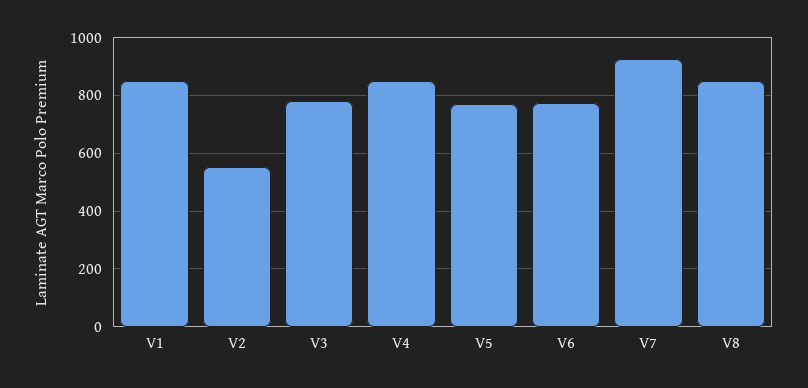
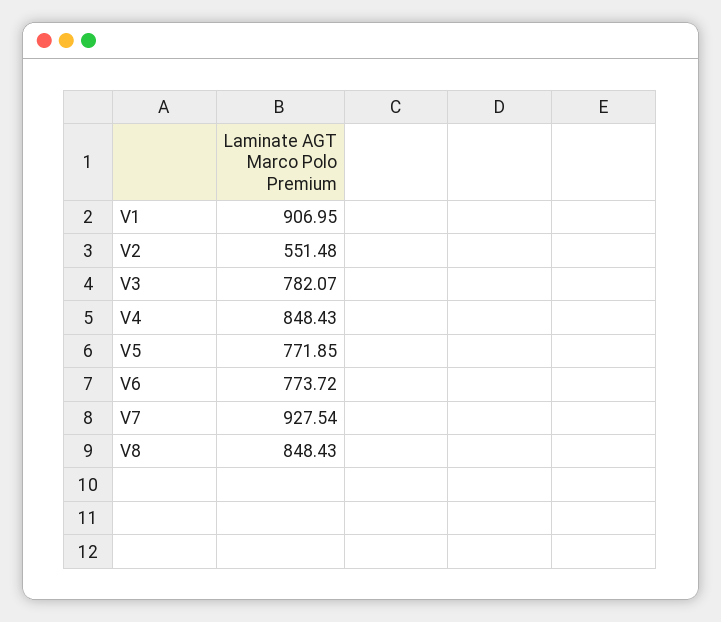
V1: 850 -> 906.95

